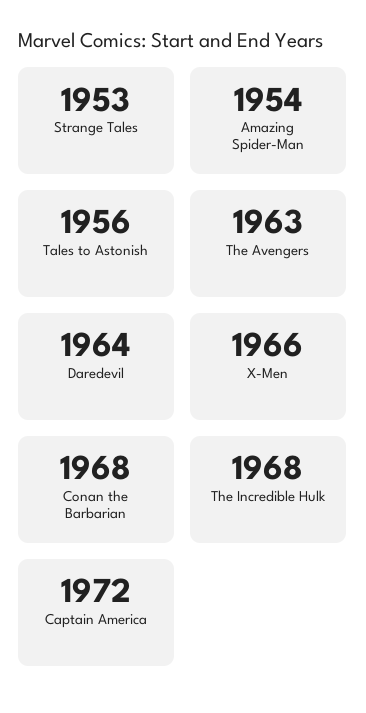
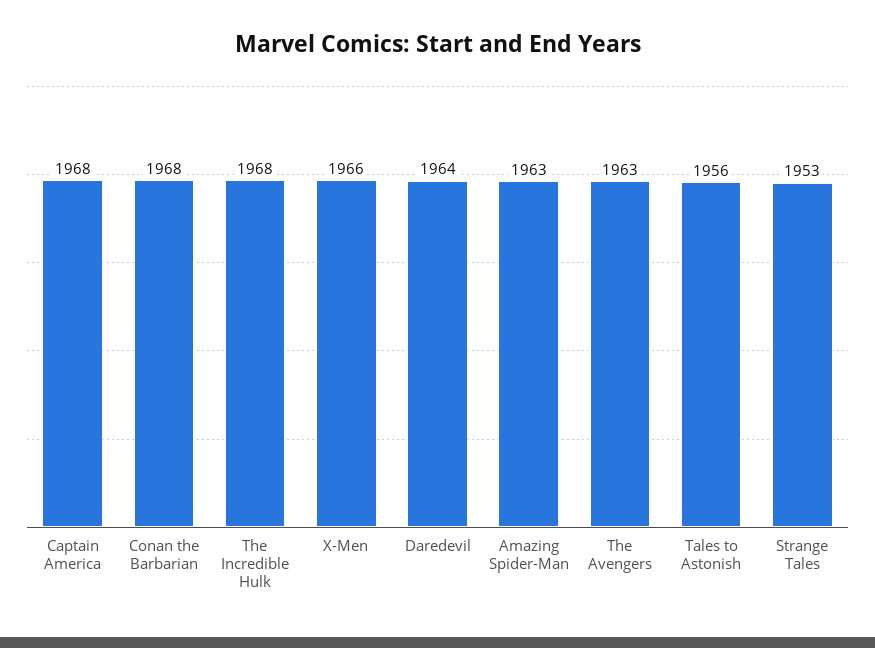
Amazing Spider-Man: 1954 -> 1963
Captain America: 1972 -> 1968

